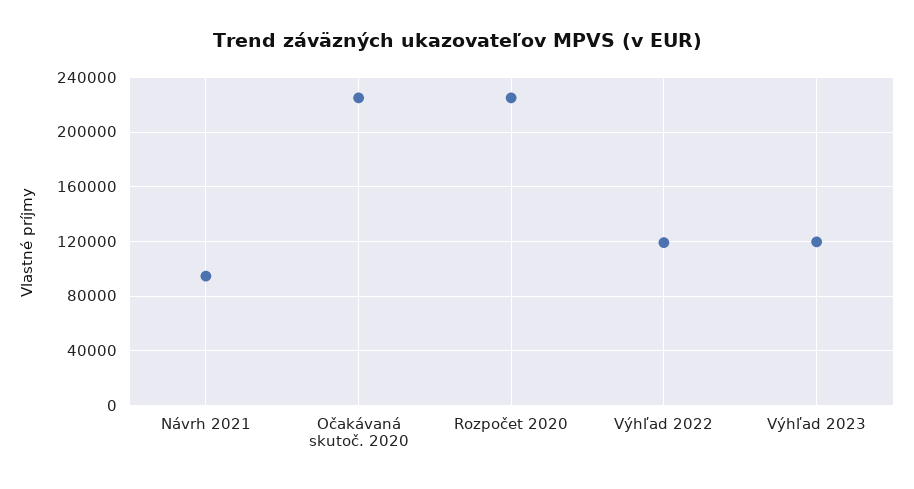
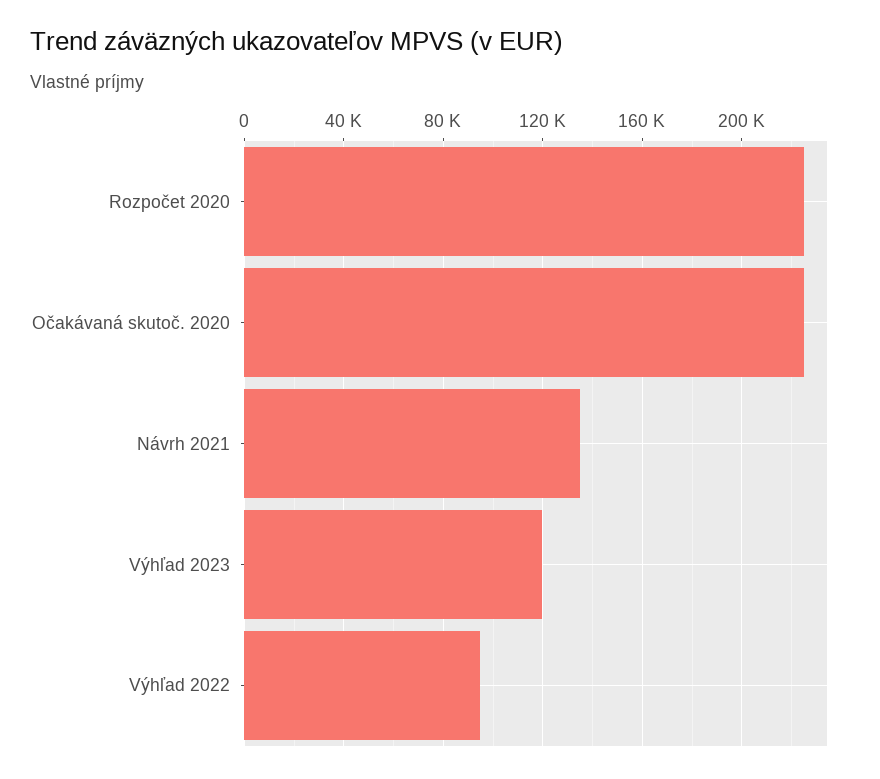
Návrh 2021: 95000 -> 135000
Výhľad 2022: 120000 -> 95000

